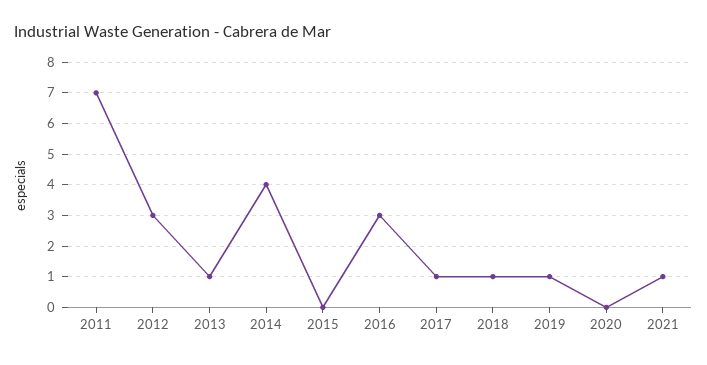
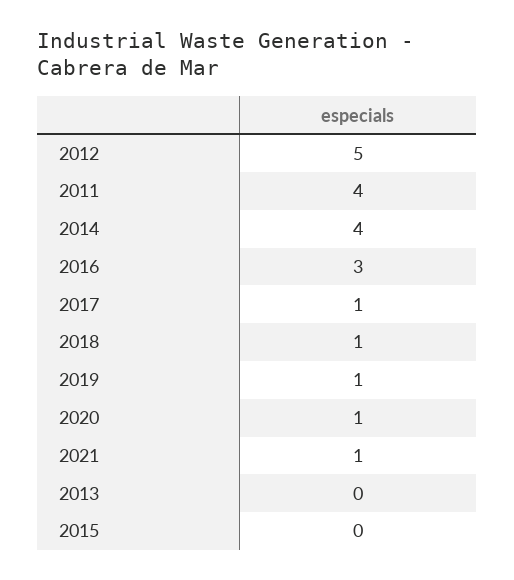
2011: 7 -> 4
2012: 3 -> 5
2013: 1 -> 0
2020: 0 -> 1

